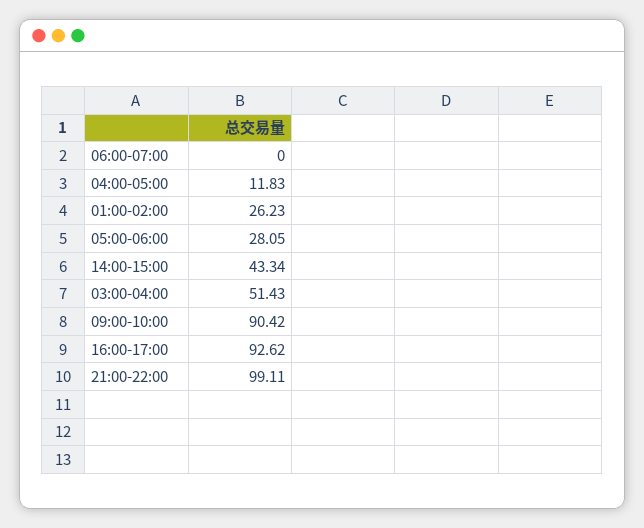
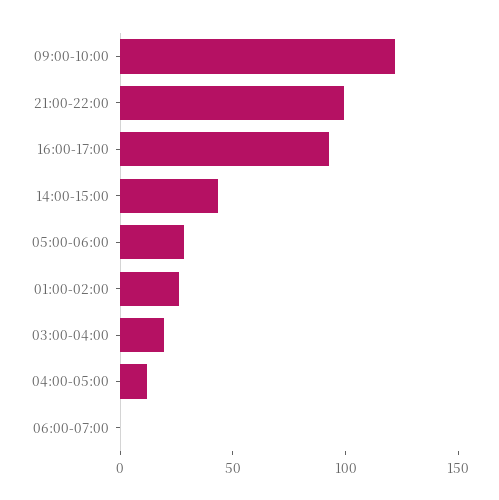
03:00-04:00: 51.43 -> 20
09:00-10:00: 90.42 -> 120

